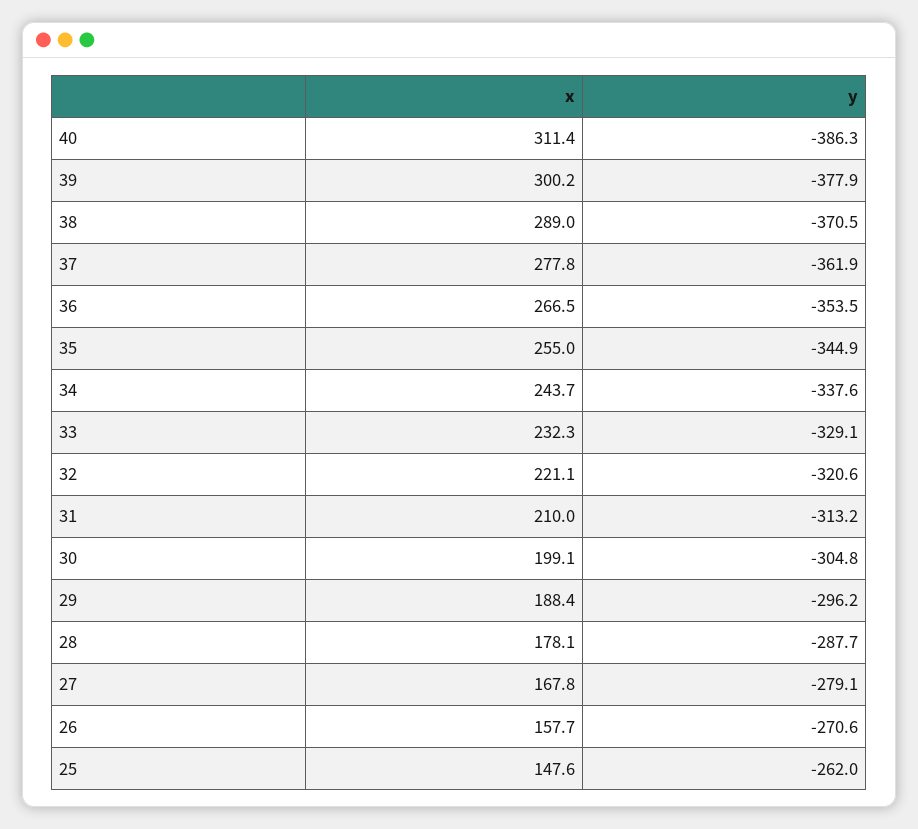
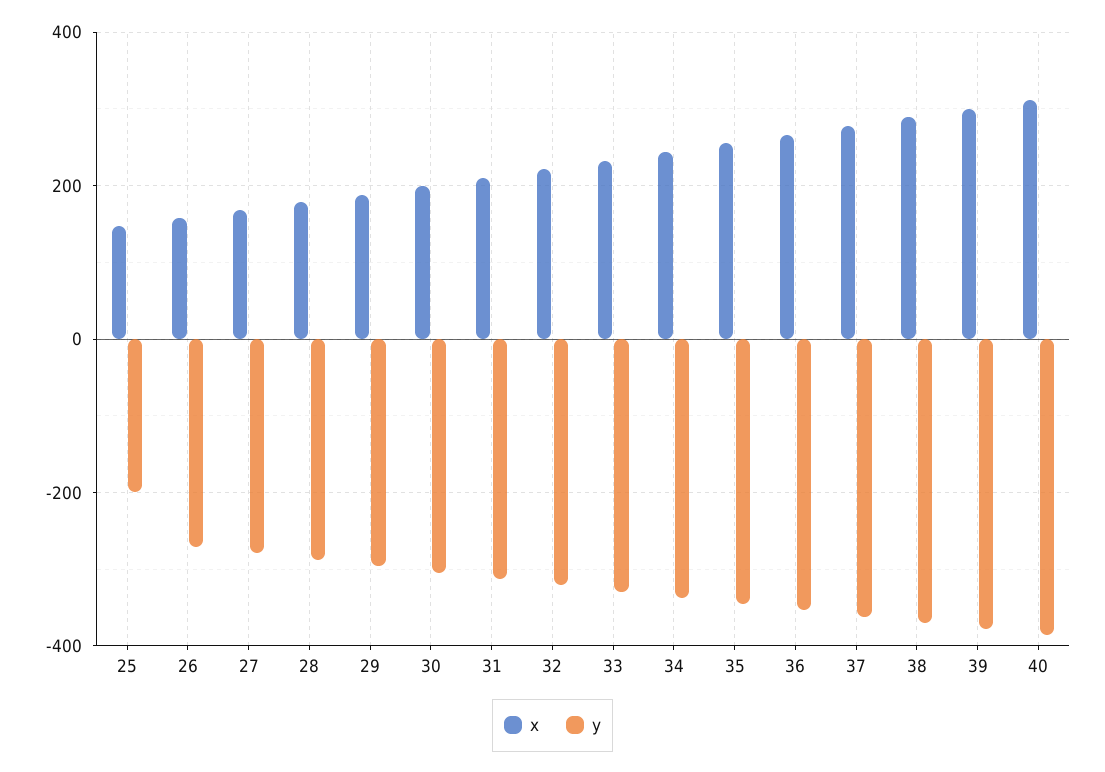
y, 25: -262 -> -200

